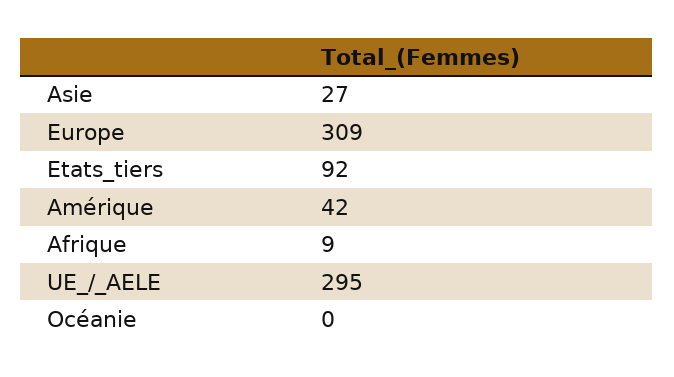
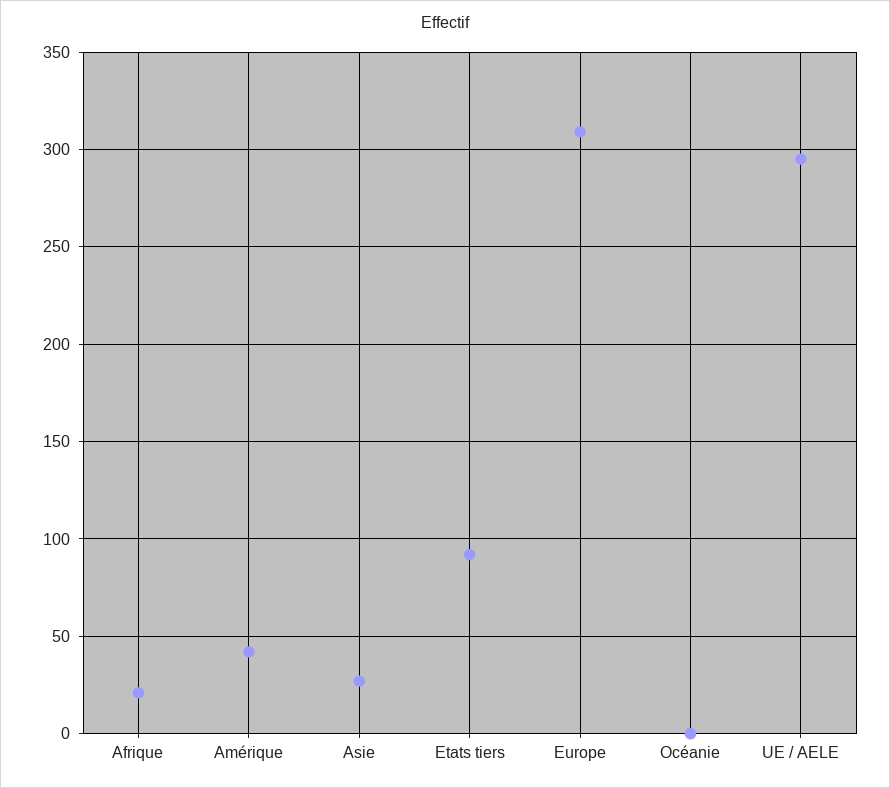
Afrique: 9 -> 20

